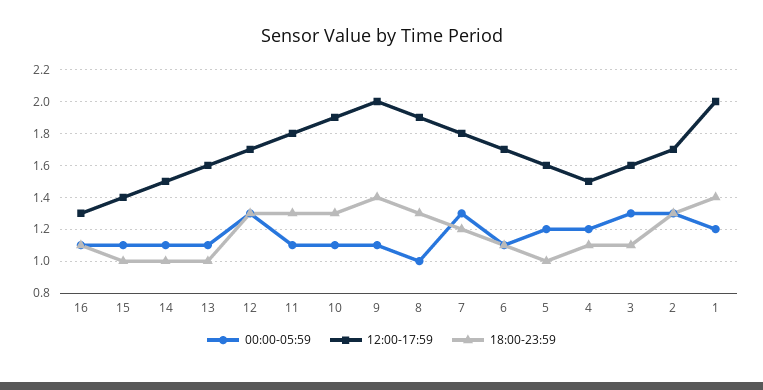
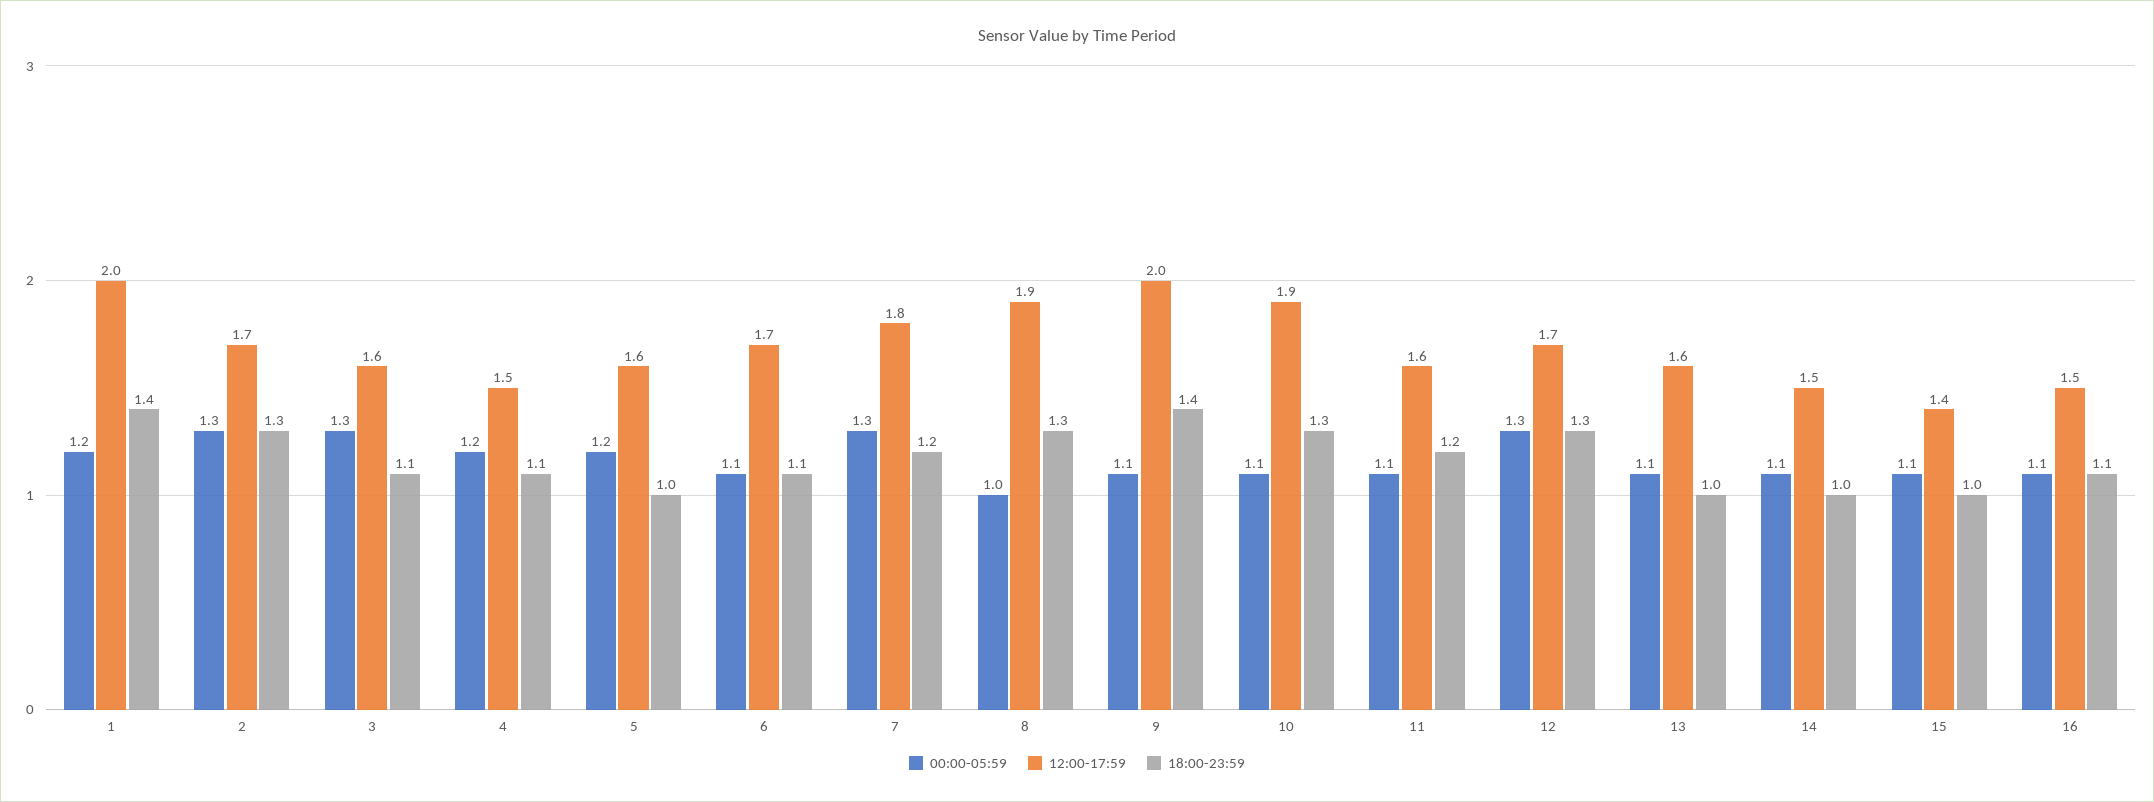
12:00-17:59, 16: 1.3 -> 1.5
12:00-17:59, 11: 1.8 -> 1.6
18:00-23:59, 11: 1.3 -> 1.2

